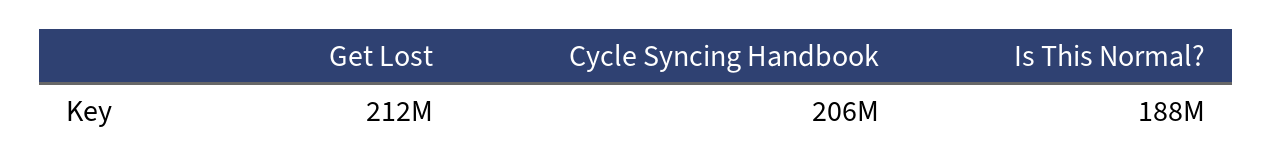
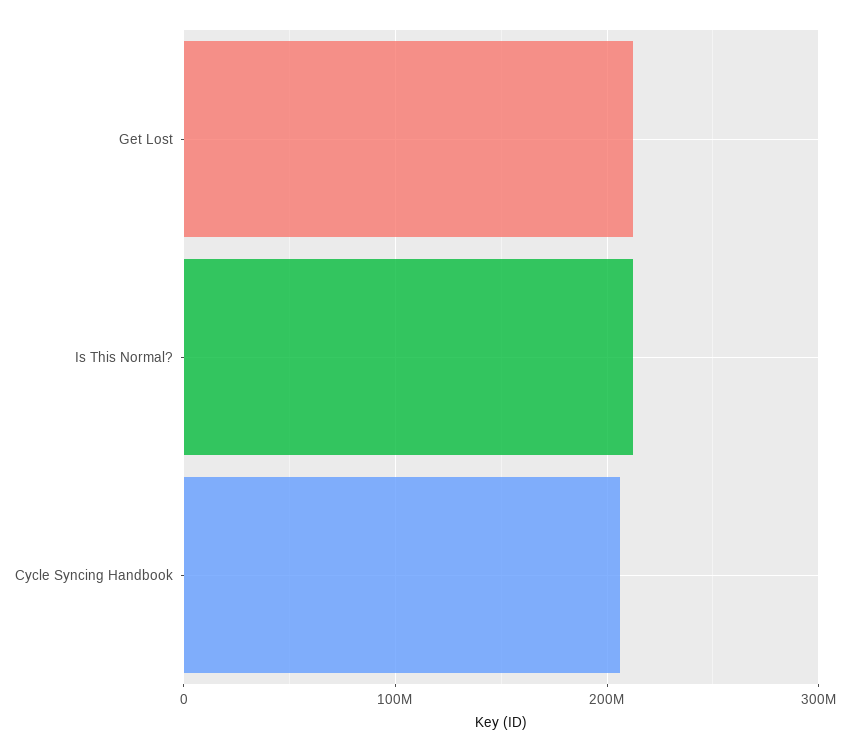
Is This Normal?: 188000000 -> 210000000

